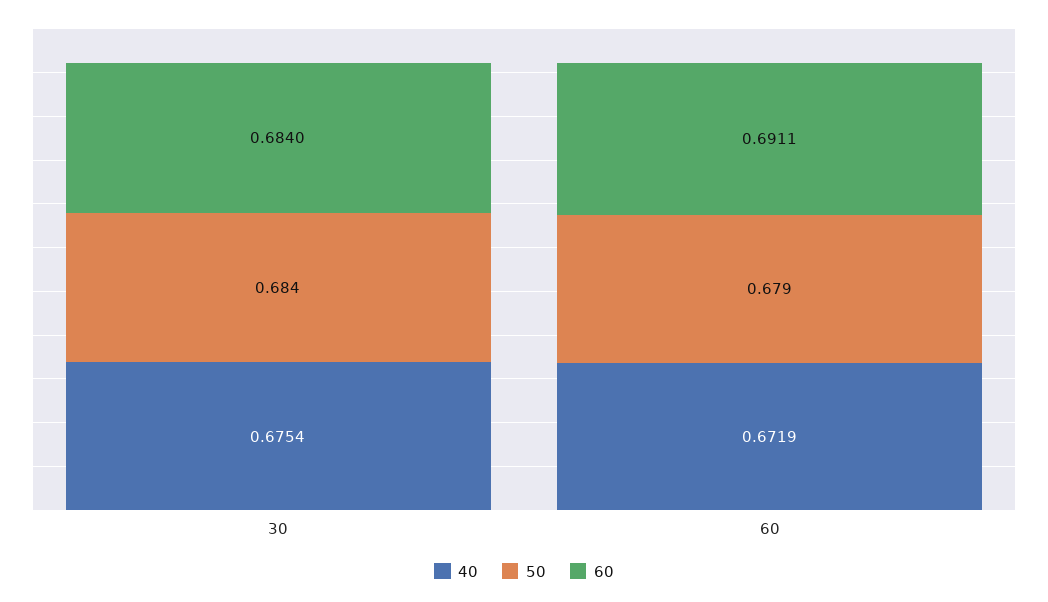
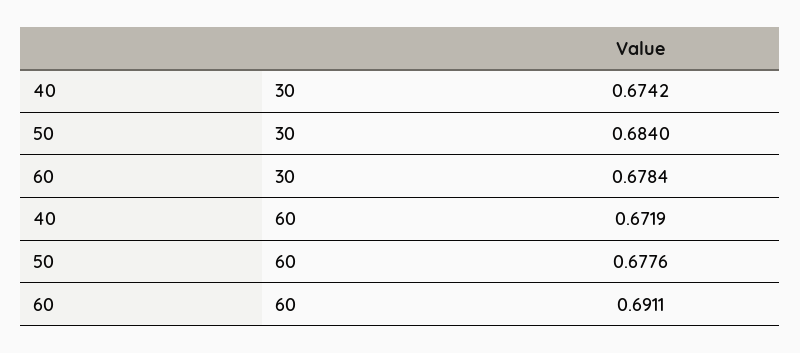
40, 30: 0.6754 -> 0.6742
60, 30: 0.684 -> 0.6784
50, 60: 0.679 -> 0.6776

